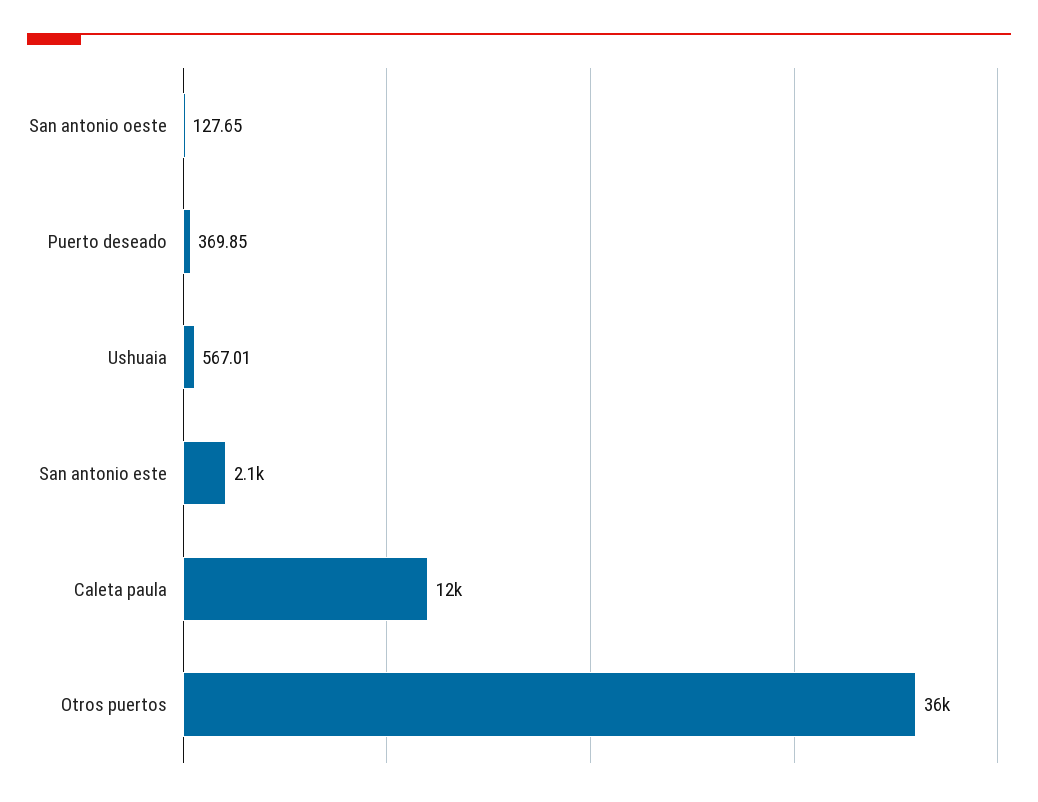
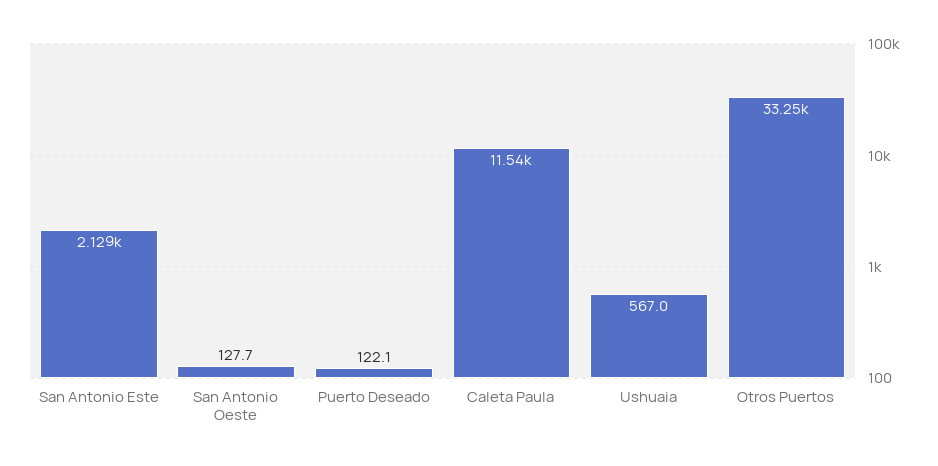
Puerto deseado: 369.85 -> 122.1
Otros puertos: 36000 -> 33250

